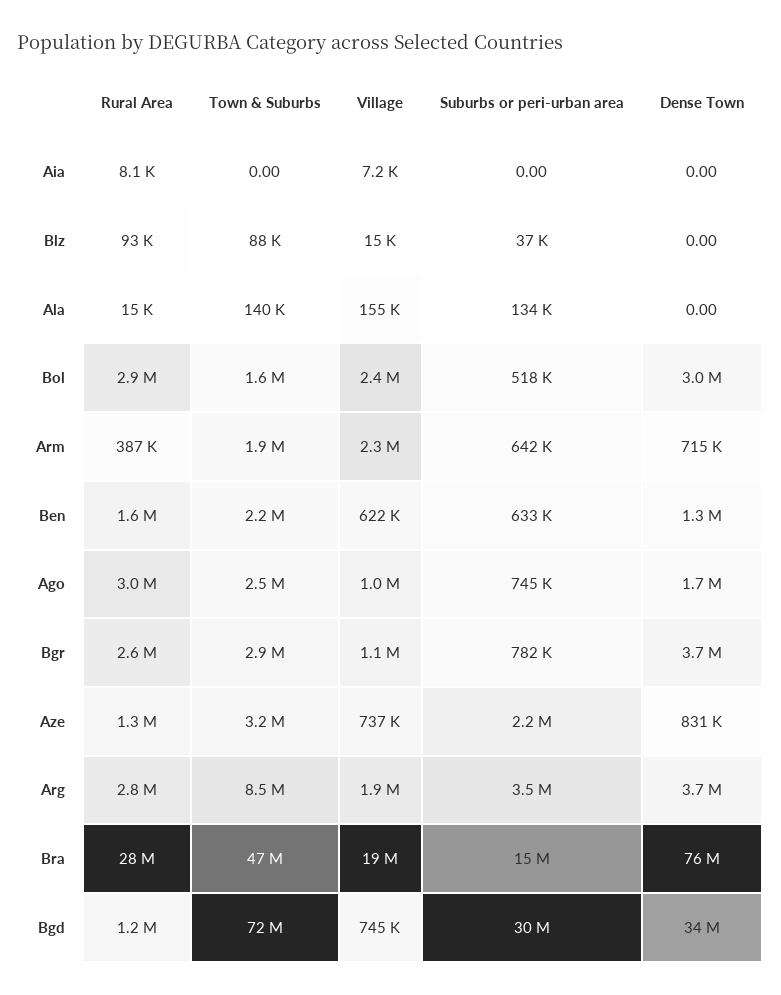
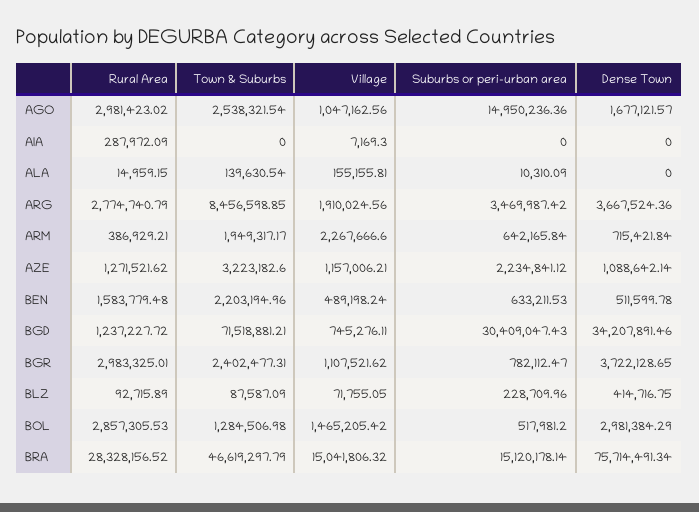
Rural Area, Aia: 8100 -> 287972.09
Village, Blz: 15000 -> 71755.05
Suburbs or peri-urban area, Blz: 37000 -> 228709.96
Dense Town, Blz: 0 -> 414716.75
Suburbs or peri-urban area, Ala: 134000 -> 10310.09
Town & Suburbs, Bol: 1600000 -> 1284506.98
Village, Bol: 2400000 -> 1465205.42
Village, Ben: 622000 -> 489198.24
Dense Town, Ben: 1300000 -> 511599.78
Suburbs or peri-urban area, Ago: 745000 -> 14950236.36
Rural Area, Bgr: 2600000 -> 2983325.01
Town & Suburbs, Bgr: 2900000 -> 2402477.31
Village, Aze: 737000 -> 1157006.21
Dense Town, Aze: 831000 -> 1088642.14
Village, Bra: 19000000 -> 15041806.32

